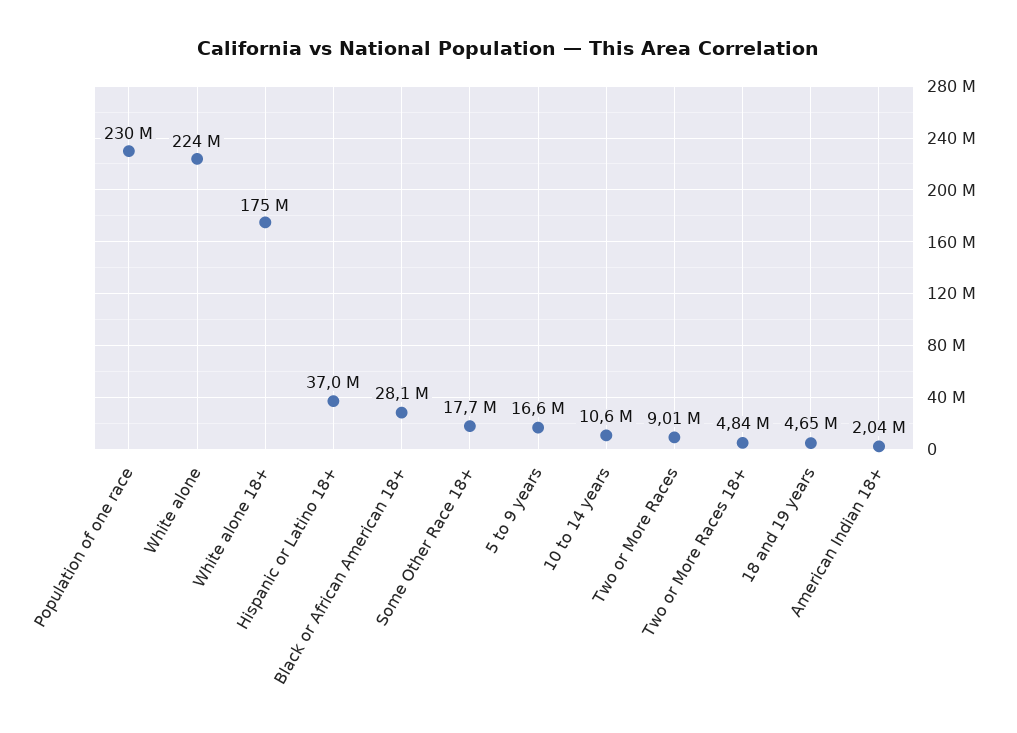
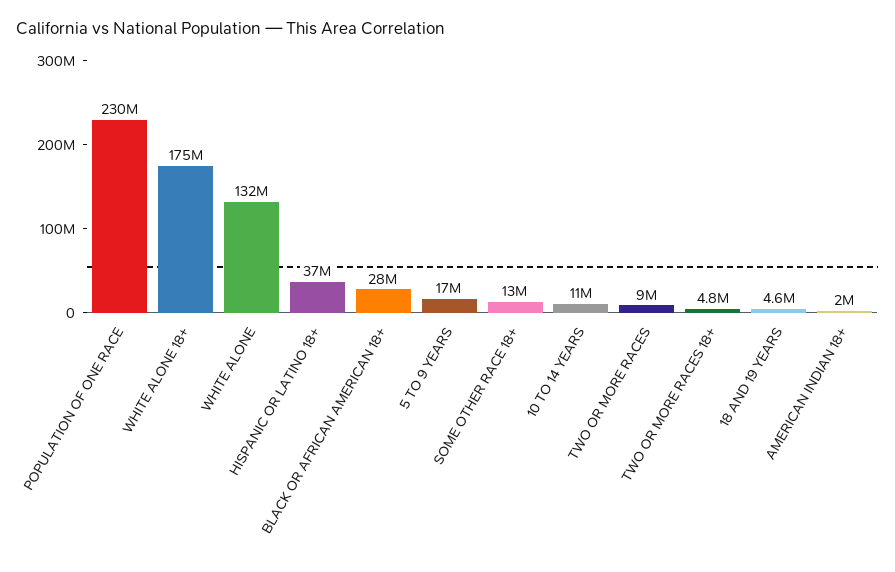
White alone: 224000000 -> 132000000
Some Other Race 18+: 17700000 -> 13000000

